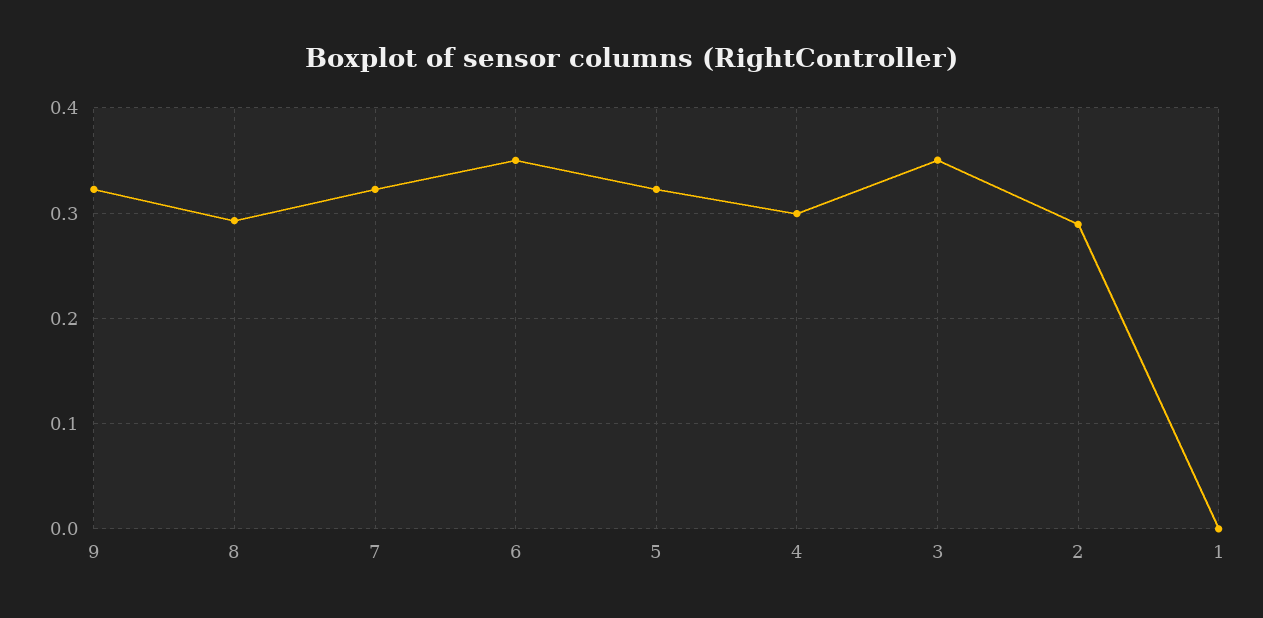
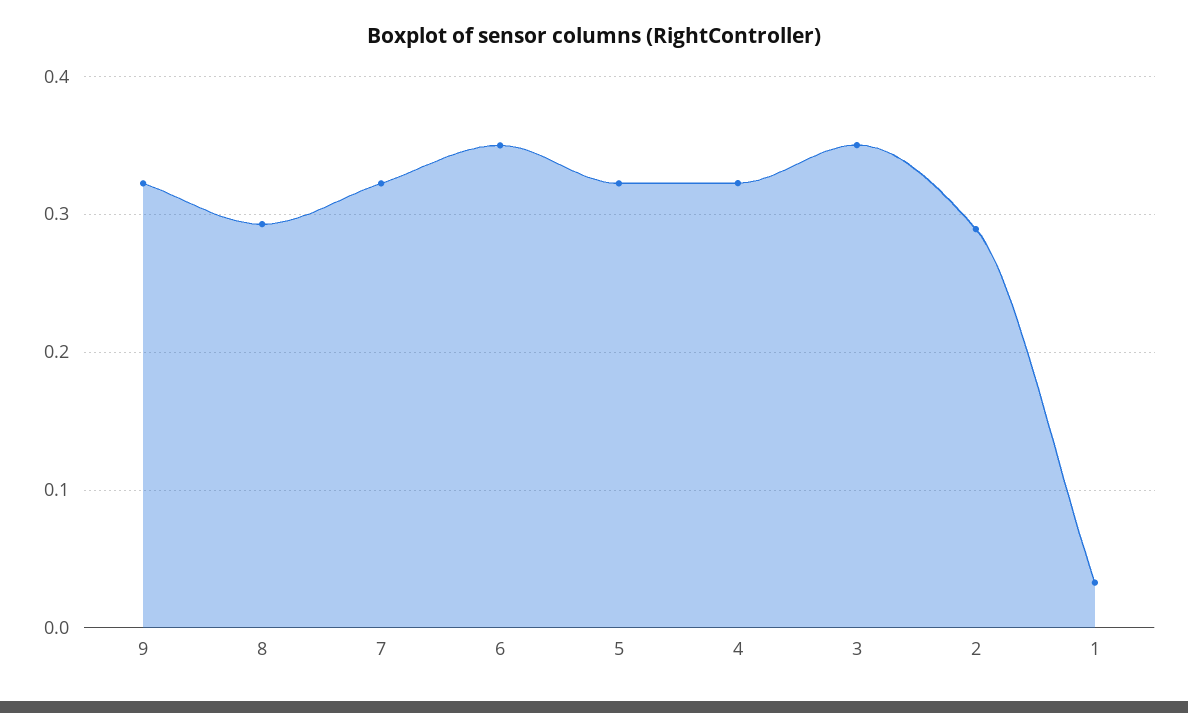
4: 0.3 -> 0.32
1: 0 -> 0.03

